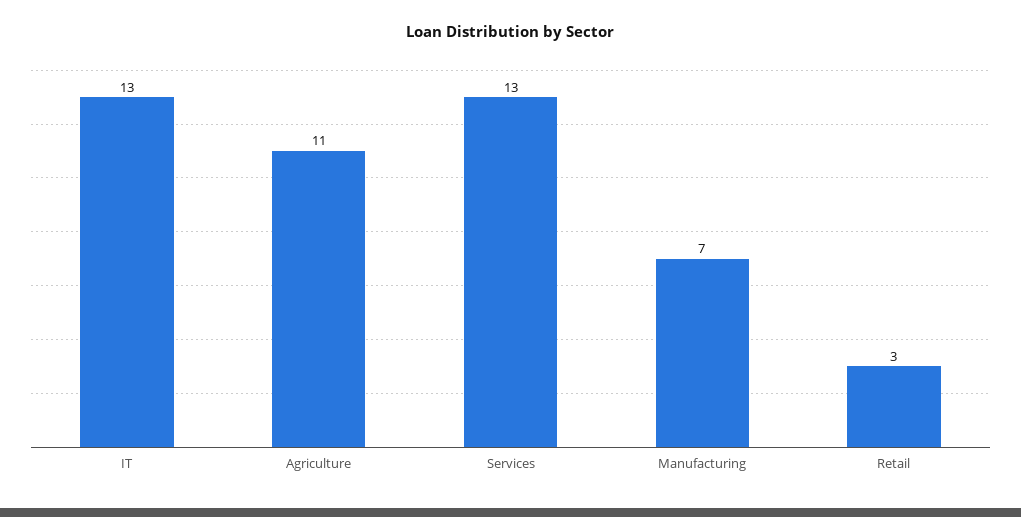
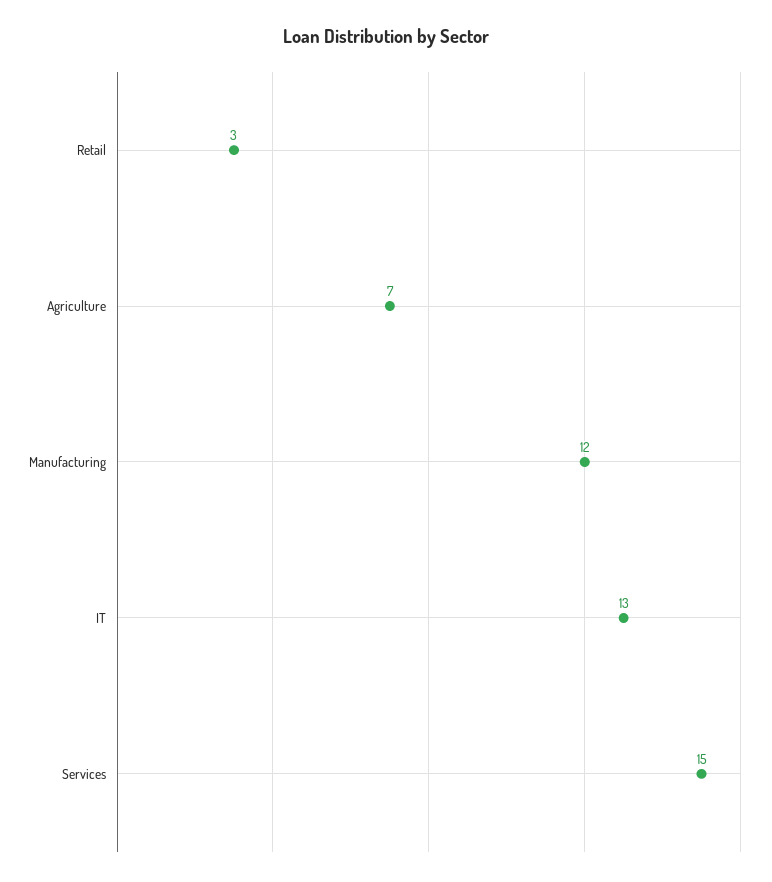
Agriculture: 11 -> 7
Services: 13 -> 15
Manufacturing: 7 -> 12

